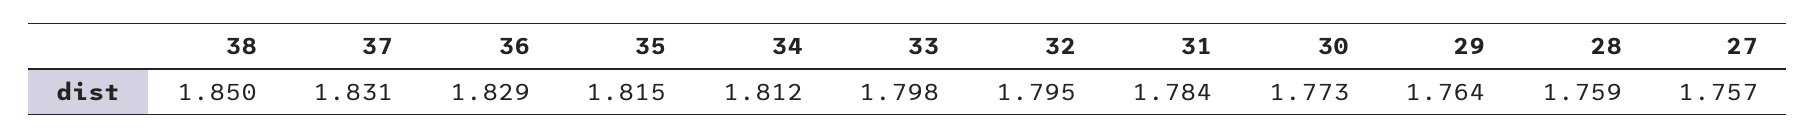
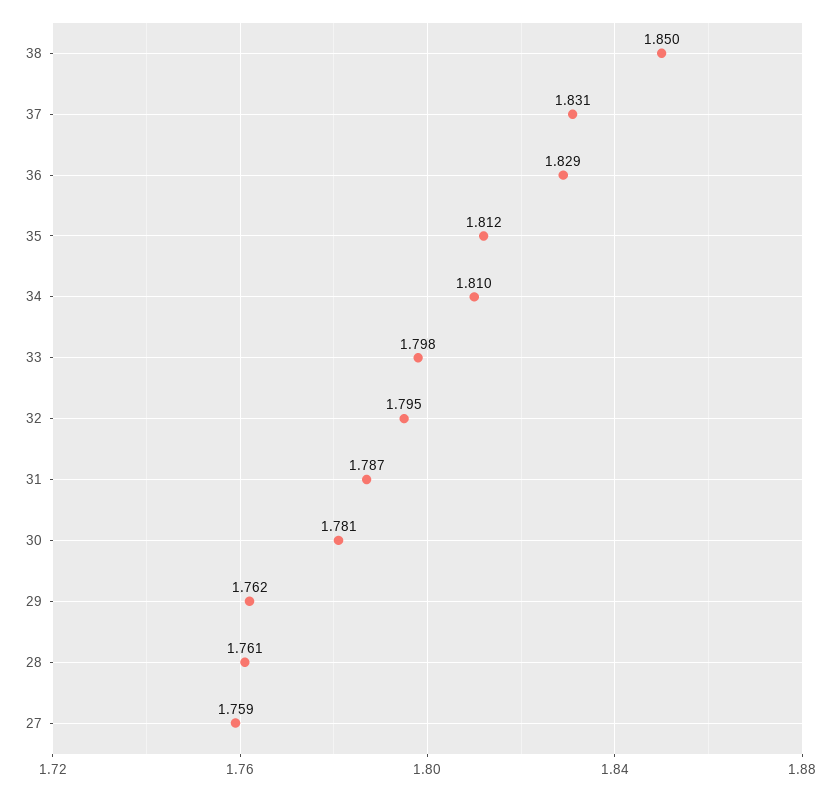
35: 1.815 -> 1.812
34: 1.812 -> 1.81
31: 1.784 -> 1.787
30: 1.773 -> 1.781
29: 1.764 -> 1.762
28: 1.759 -> 1.761
27: 1.757 -> 1.759

